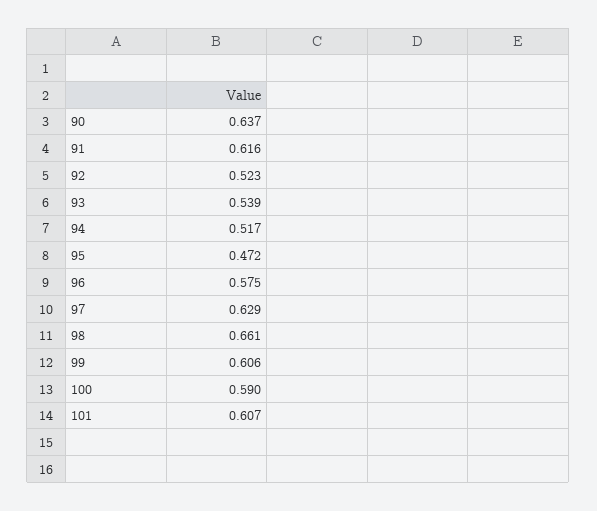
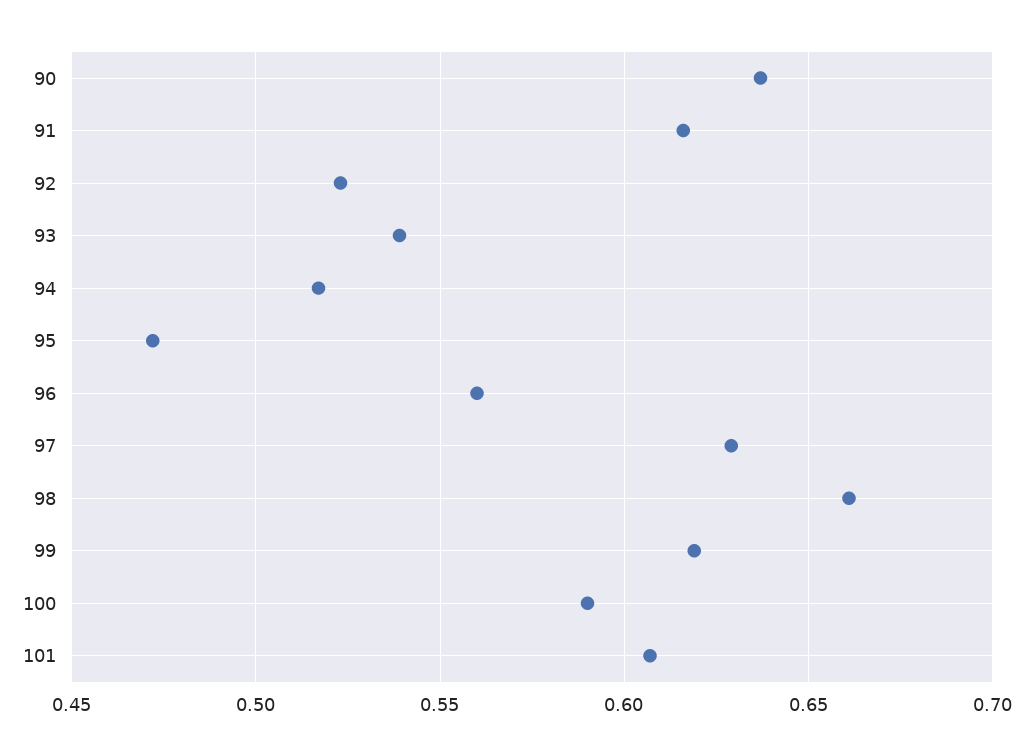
96: 0.575 -> 0.56
99: 0.606 -> 0.62

